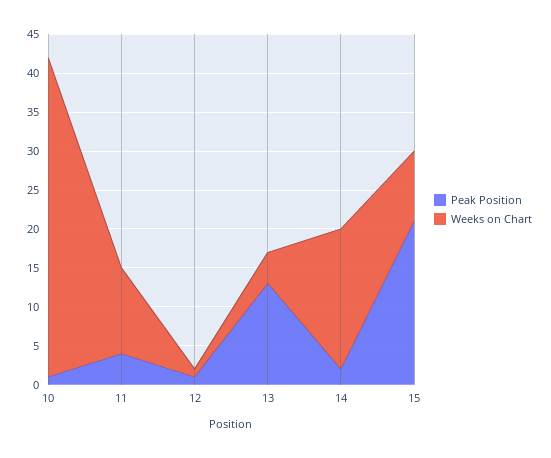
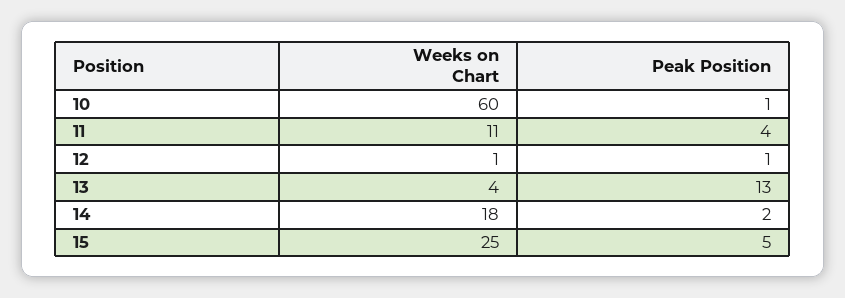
Weeks on Chart, 10: 40 -> 60
Peak Position, 15: 20 -> 5
Weeks on Chart, 15: 10 -> 25

